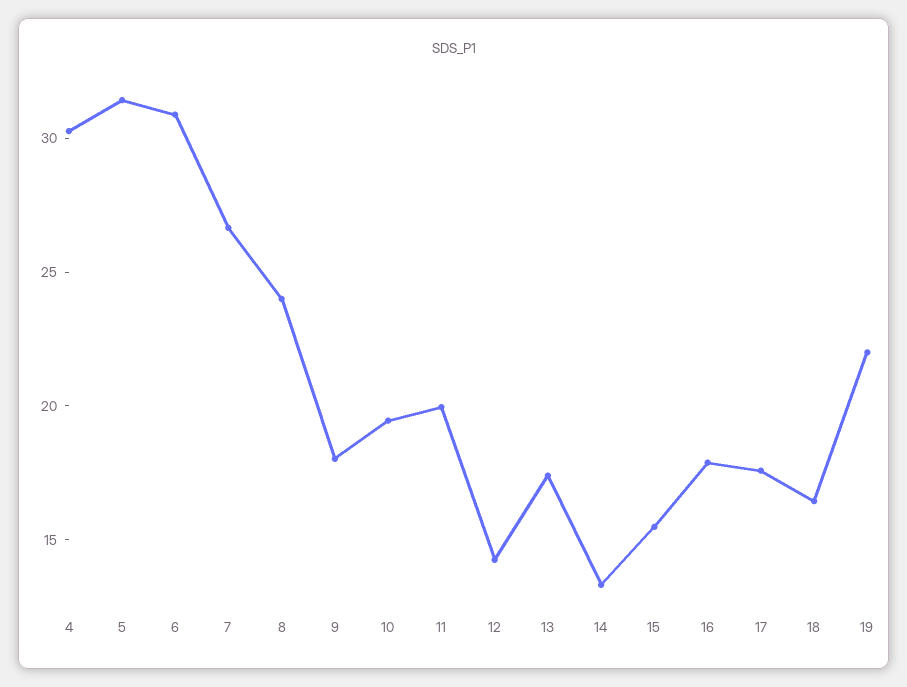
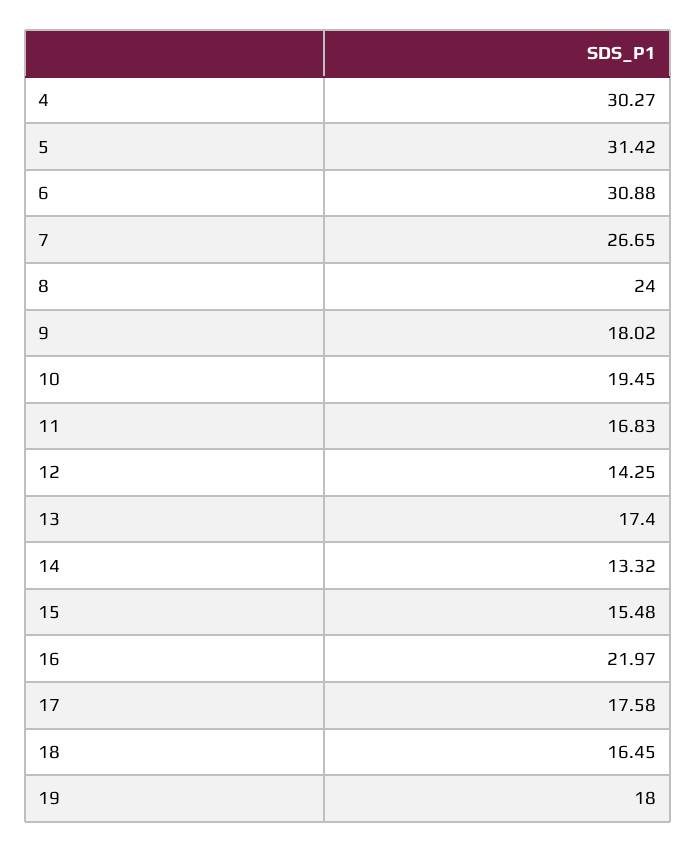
11: 20 -> 16.83
16: 18 -> 21.97
19: 22 -> 18

